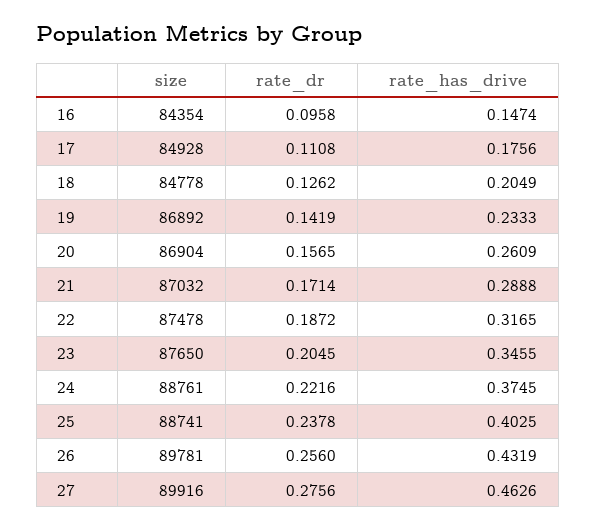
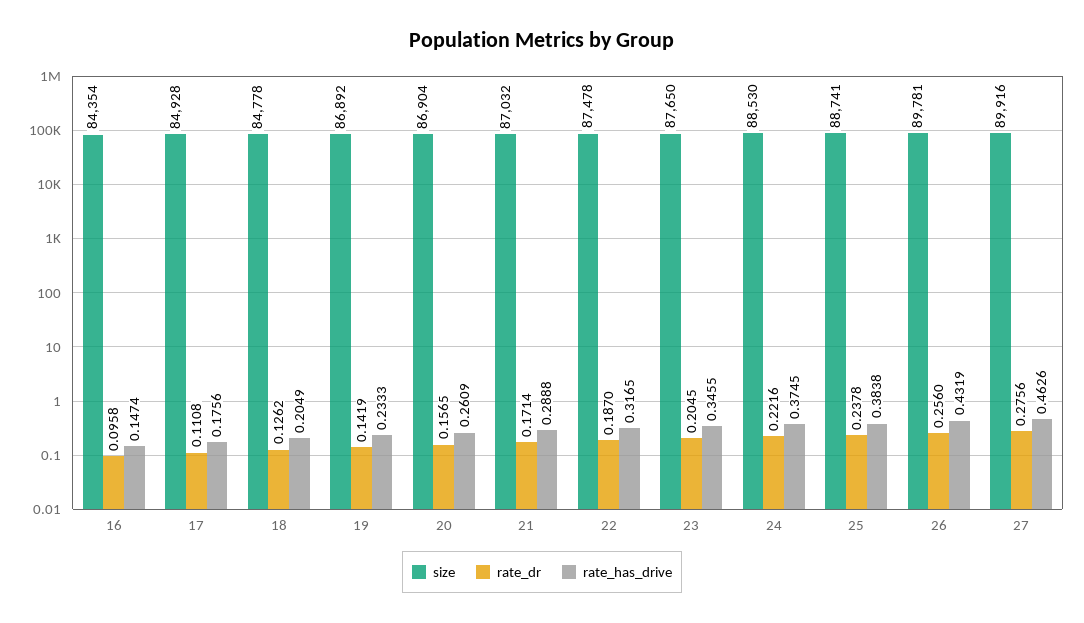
rate_dr, 22: 0.1872 -> 0.187
size, 24: 88761 -> 88530
rate_has_drive, 25: 0.4025 -> 0.3838

